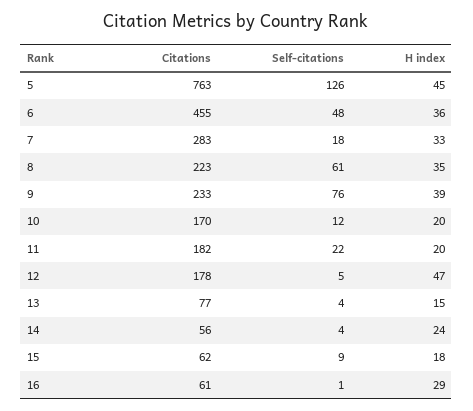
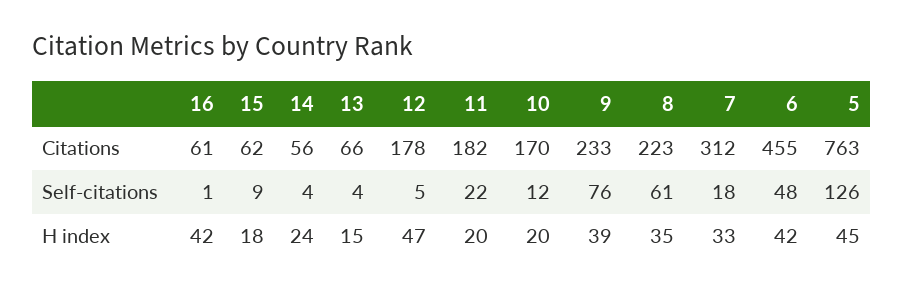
H index, 6: 36 -> 42
Citations, 7: 283 -> 312
Citations, 13: 77 -> 66
H index, 16: 29 -> 42

